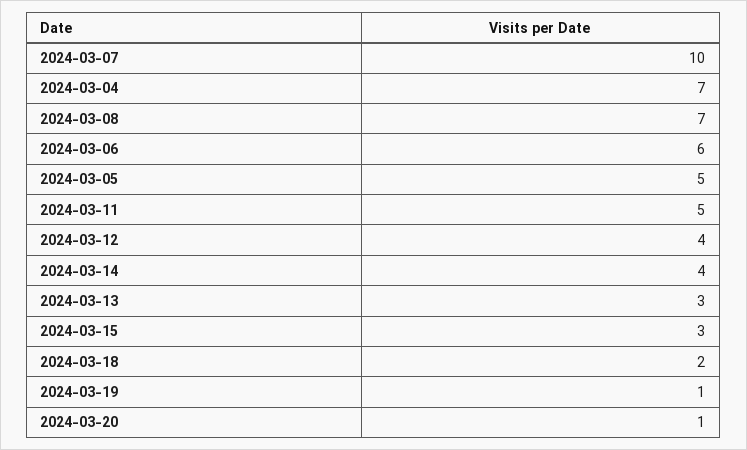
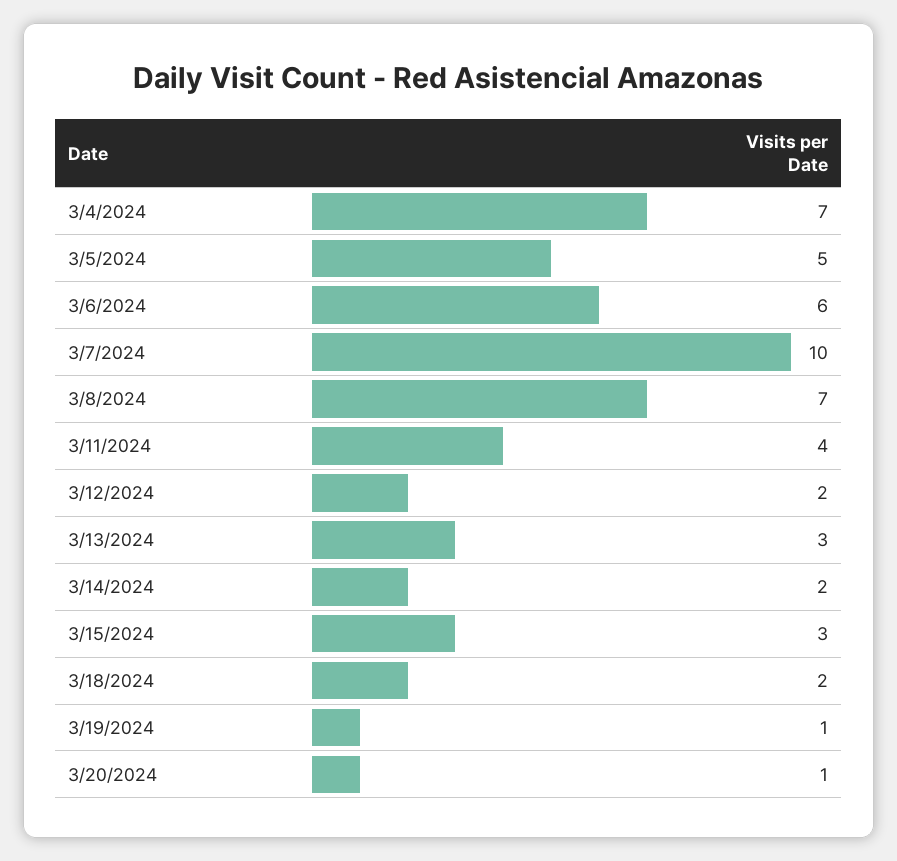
2024-03-11: 5 -> 4
2024-03-12: 4 -> 2
2024-03-14: 4 -> 2

